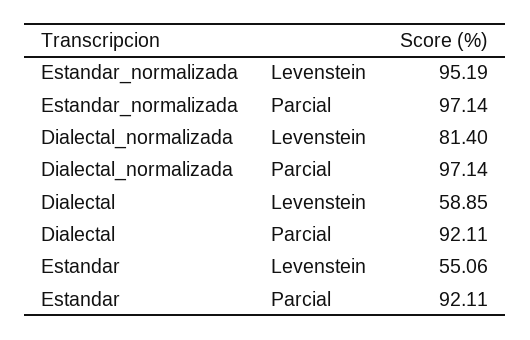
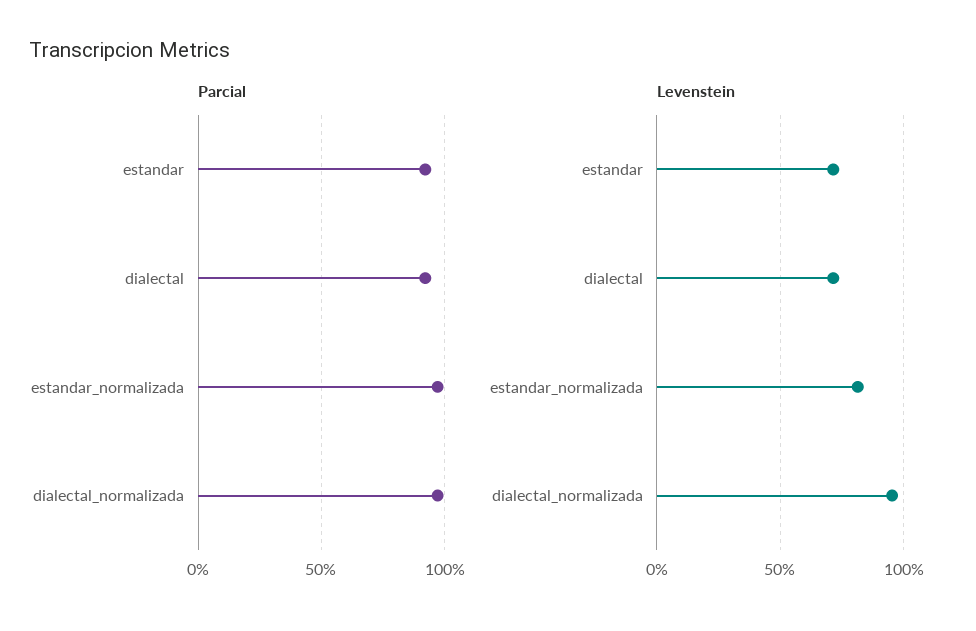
Levenstein, Estandar_normalizada: 95.19 -> 80
Levenstein, Dialectal_normalizada: 81.4 -> 95
Levenstein, Dialectal: 58.85 -> 70
Levenstein, Estandar: 55.06 -> 70

